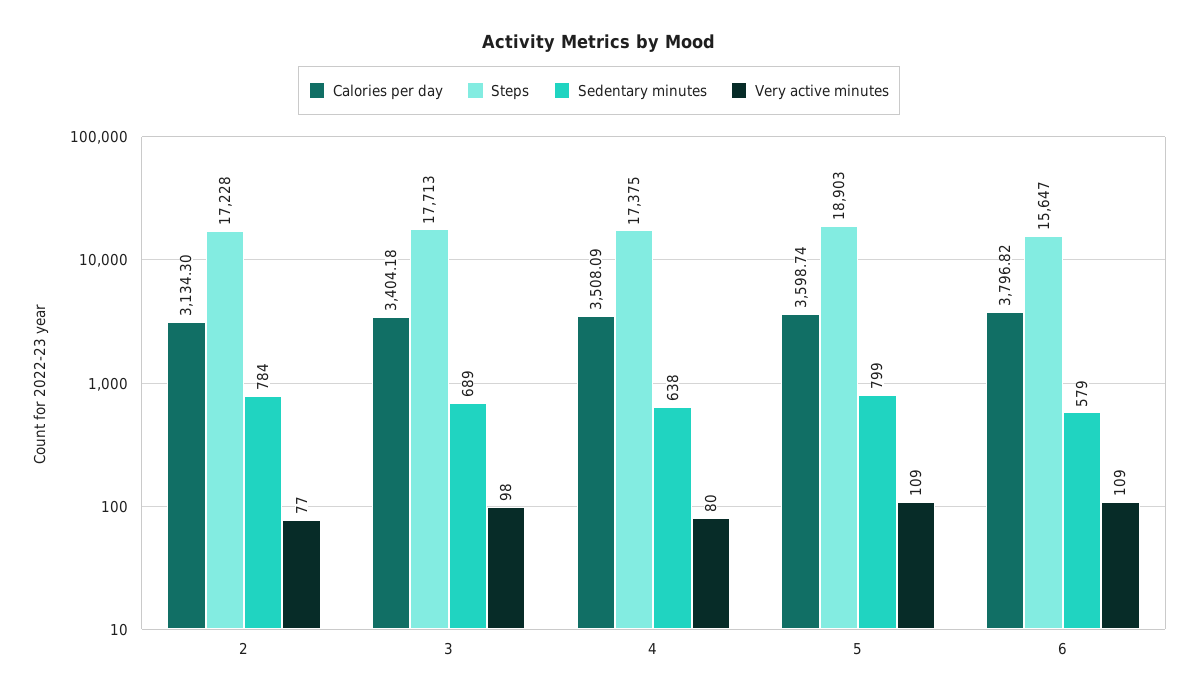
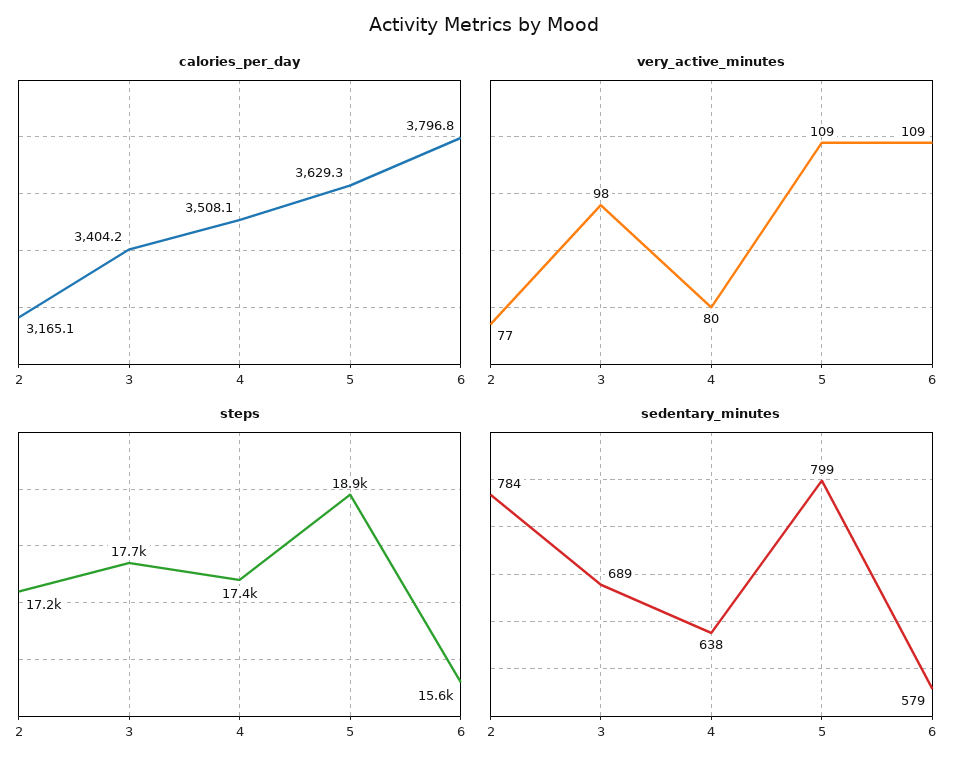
Calories per day, 2: 3134.3 -> 3165.1
Calories per day, 5: 3598.74 -> 3629.3

